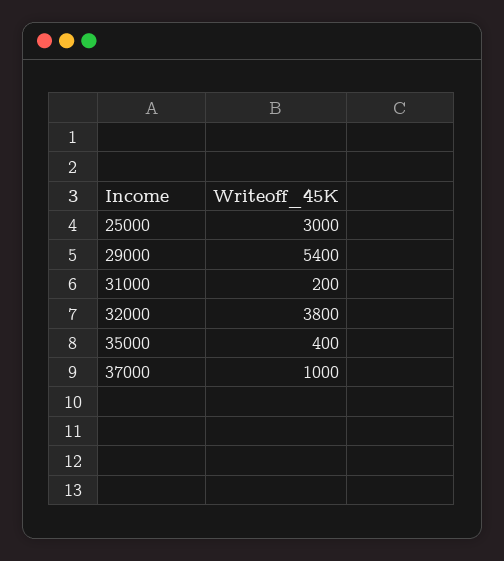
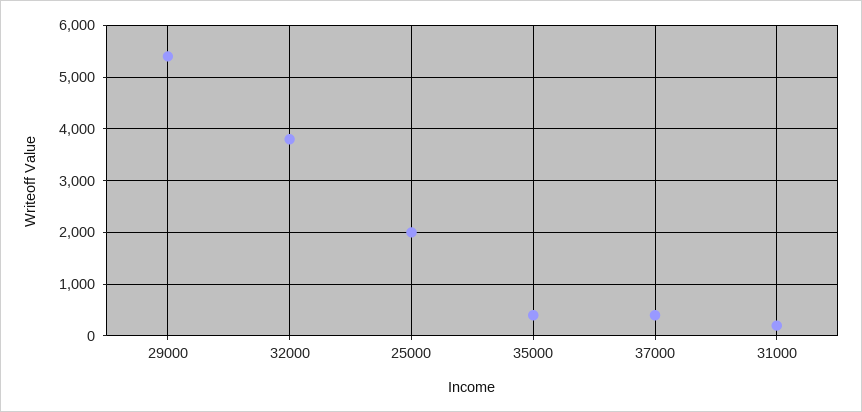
25000: 3000 -> 2000
37000: 1000 -> 400

